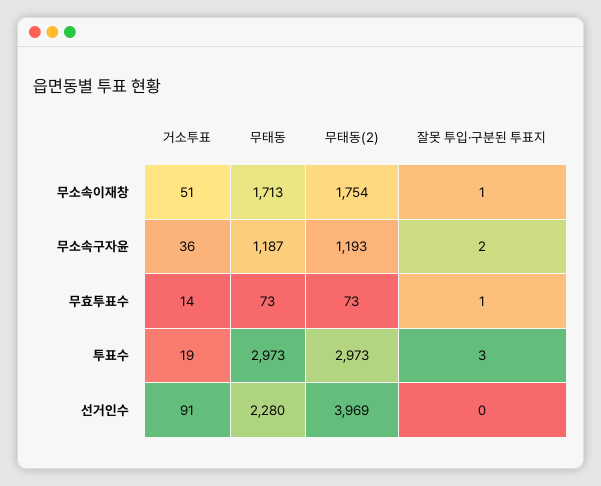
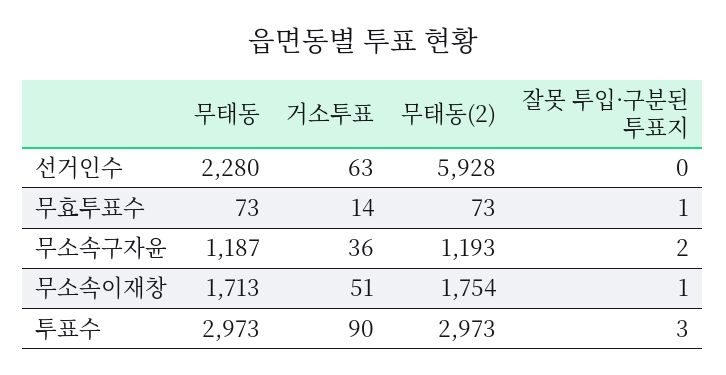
거소투표, 투표수: 19 -> 90
거소투표, 선거인수: 91 -> 63
무태동(2), 선거인수: 3969 -> 5928

